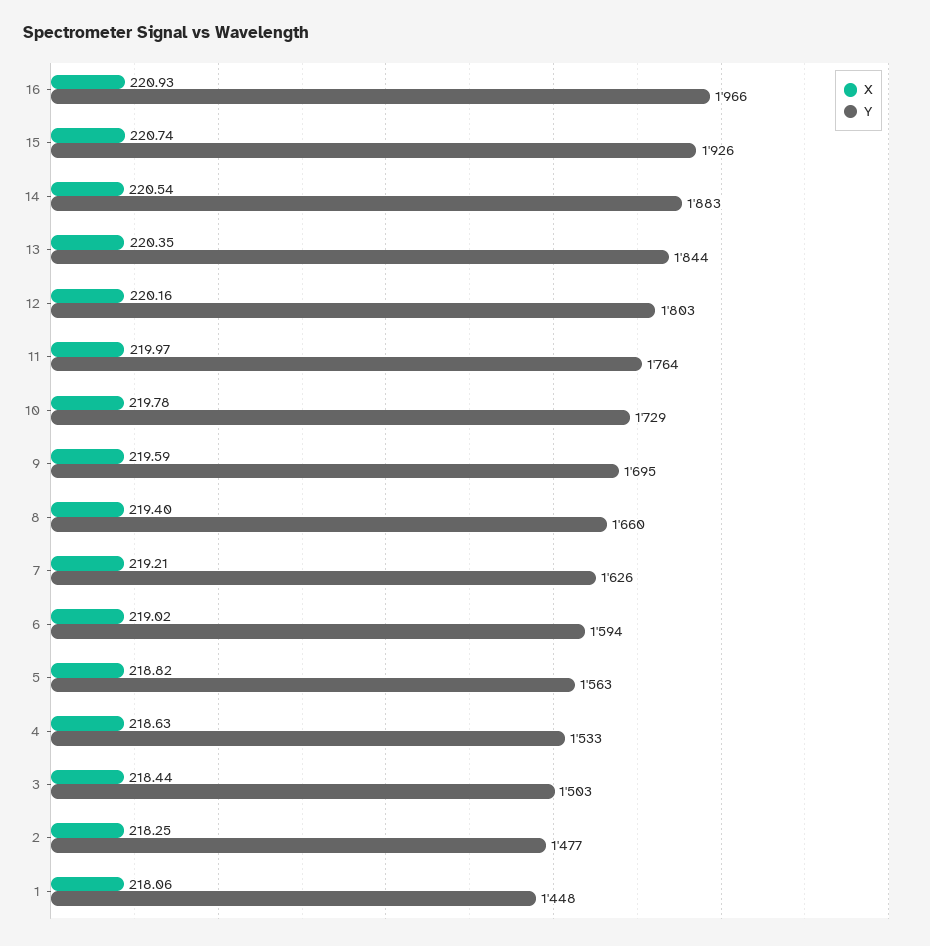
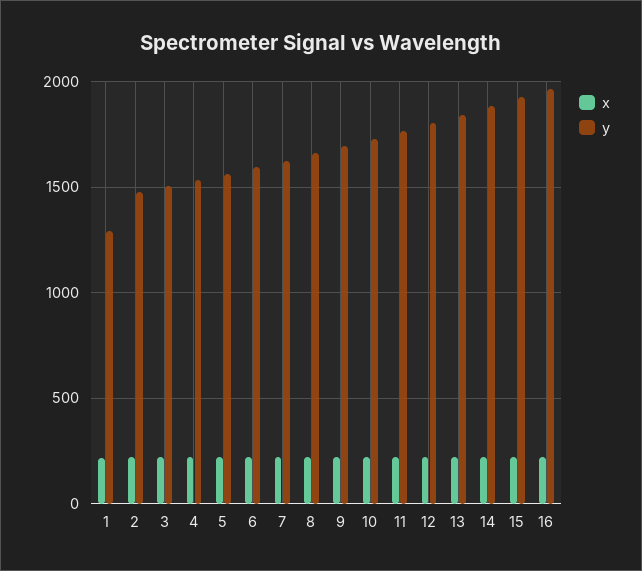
Y, 1: 1448 -> 1300

